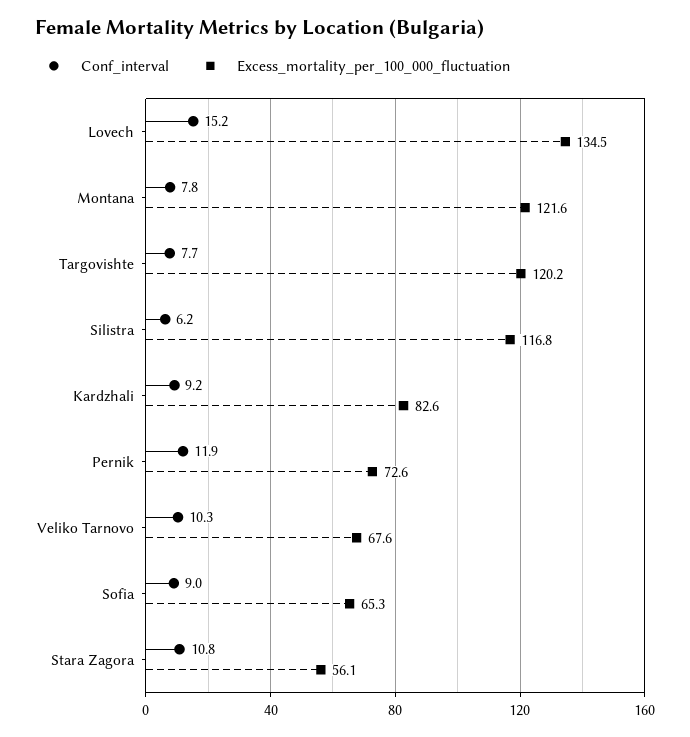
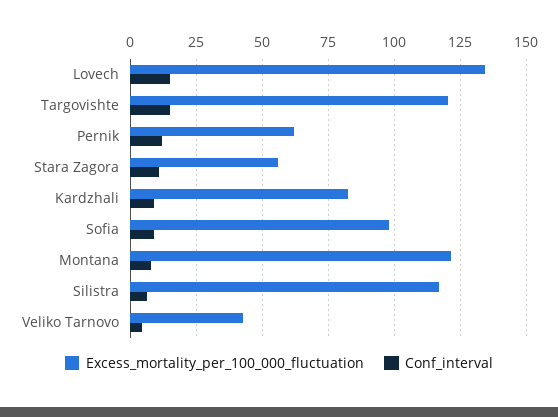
Conf_interval, Targovishte: 7.7 -> 15
Excess_mortality_per_100_000_fluctuation, Pernik: 72.6 -> 62.5
Conf_interval, Veliko Tarnovo: 10.3 -> 5
Excess_mortality_per_100_000_fluctuation, Veliko Tarnovo: 67.6 -> 42.5
Excess_mortality_per_100_000_fluctuation, Sofia: 65.3 -> 97.5

